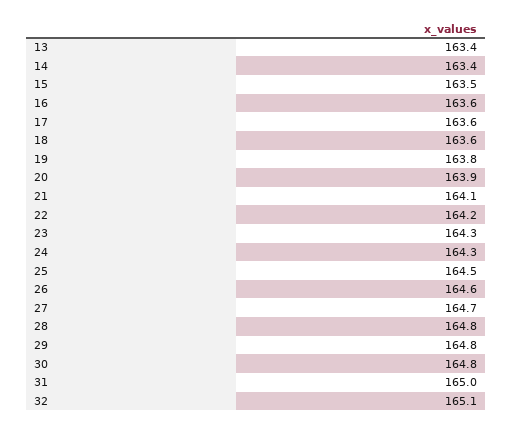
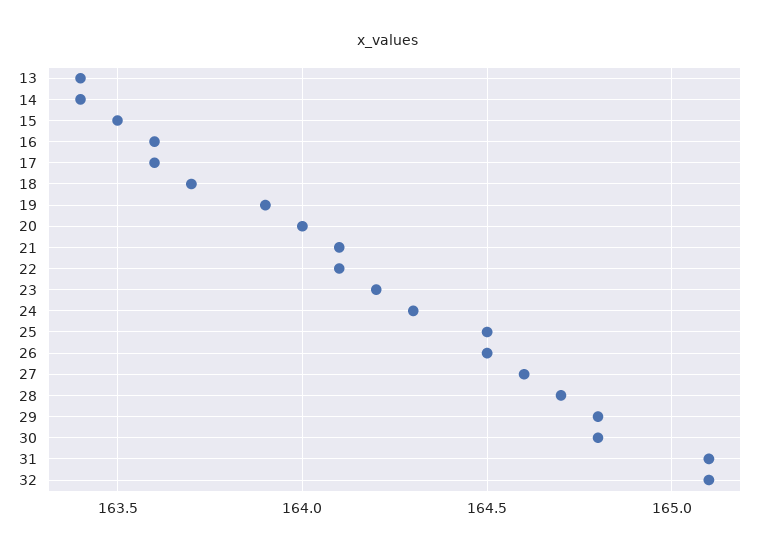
18: 163.6 -> 163.7
19: 163.8 -> 163.9
20: 163.9 -> 164
22: 164.2 -> 164.1
23: 164.3 -> 164.2
26: 164.6 -> 164.5
27: 164.7 -> 164.6
28: 164.8 -> 164.7
31: 165 -> 165.1

